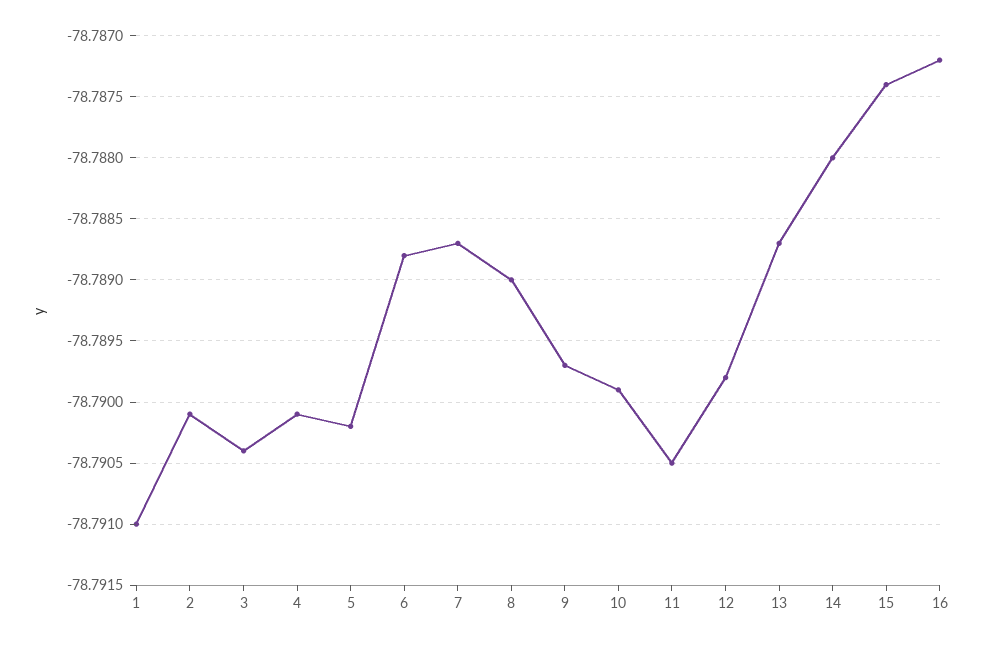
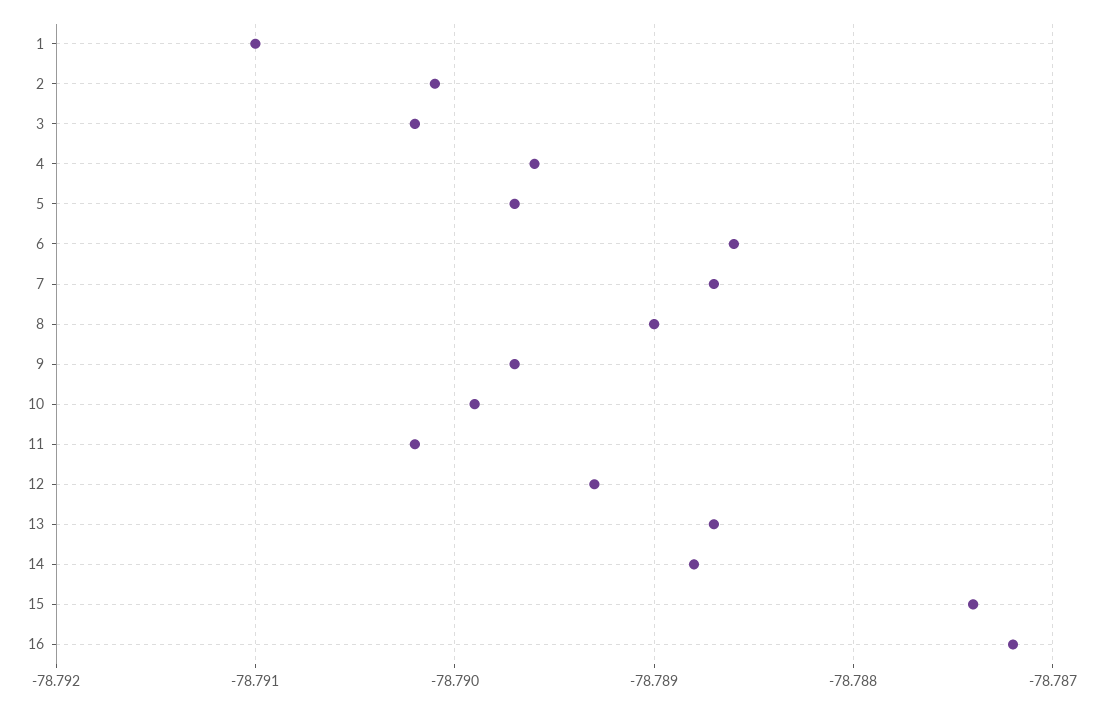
3: -78.7904 -> -78.7902
4: -78.7901 -> -78.7896
5: -78.7902 -> -78.7897
6: -78.7888 -> -78.7886
11: -78.7905 -> -78.7902
12: -78.7898 -> -78.7893
14: -78.788 -> -78.7888

